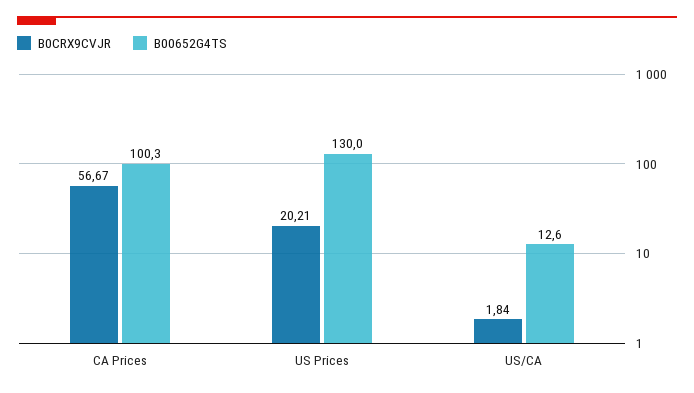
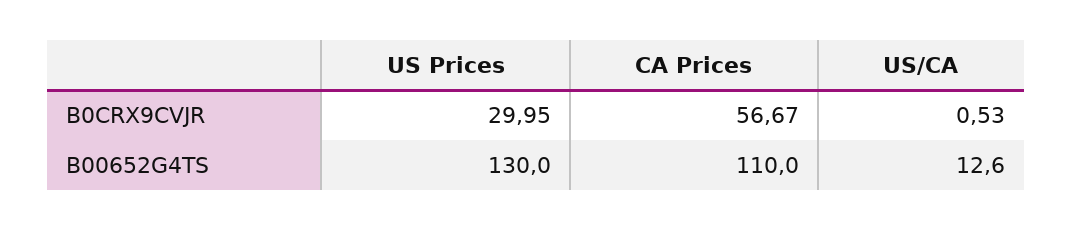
B00652G4TS, CA Prices: 100.3 -> 110
B0CRX9CVJR, US Prices: 20.21 -> 29.95
B0CRX9CVJR, US/CA: 1.84 -> 0.53

